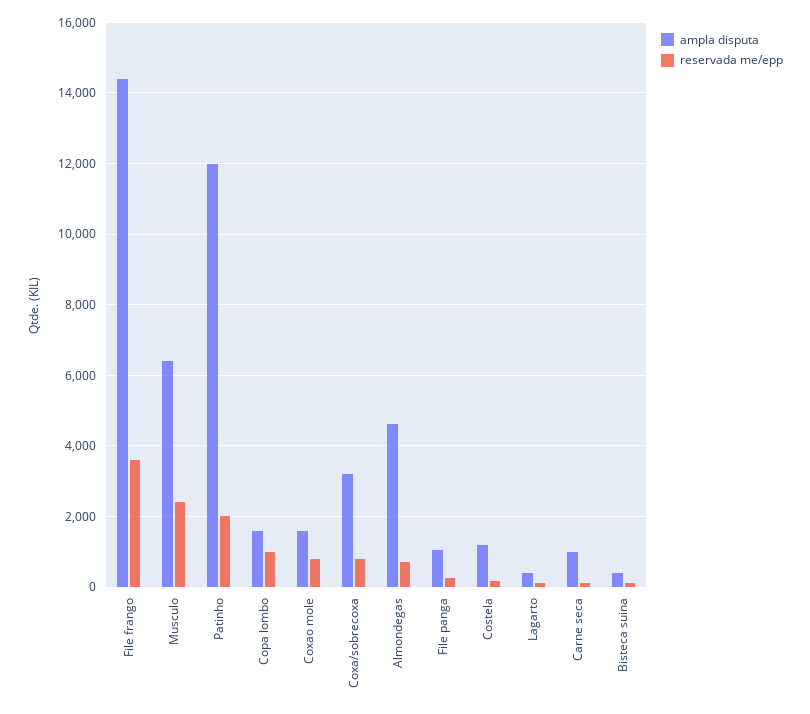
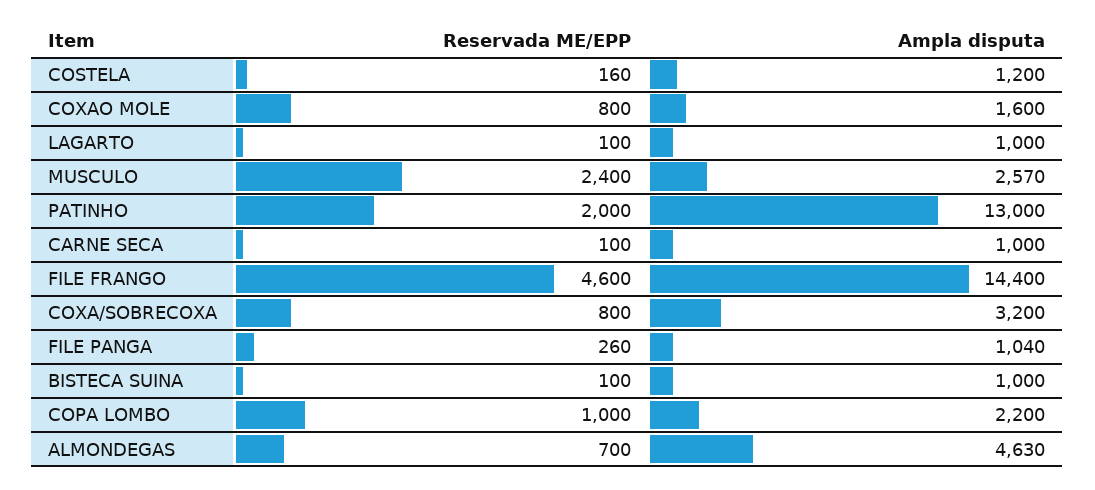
reservada me/epp, File frango: 3600 -> 4600
ampla disputa, Musculo: 6400 -> 2570
ampla disputa, Patinho: 12000 -> 13000
ampla disputa, Copa lombo: 1600 -> 2200
ampla disputa, Lagarto: 400 -> 1000
ampla disputa, Bisteca suina: 400 -> 1000

